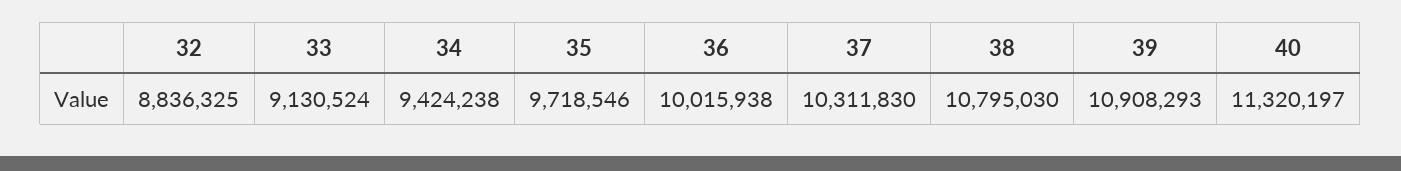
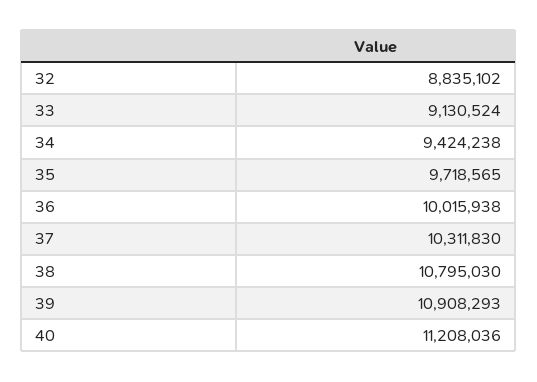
32: 8836325 -> 8835102
35: 9718546 -> 9718565
40: 11320197 -> 11208036

